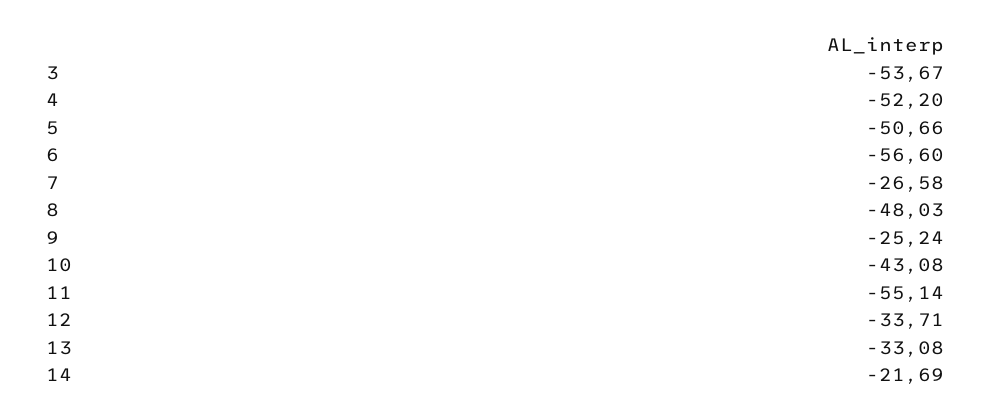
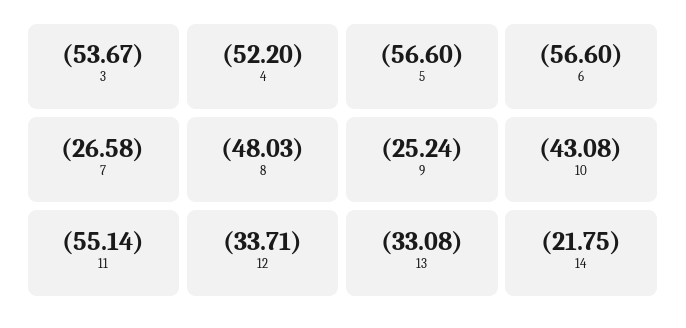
5: -50.66 -> -56.6
14: -21.69 -> -21.75

